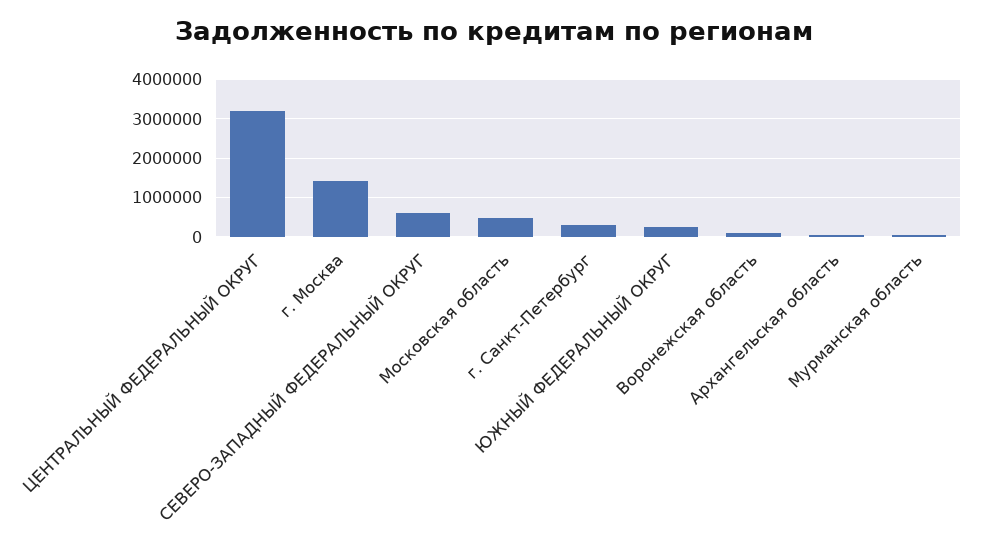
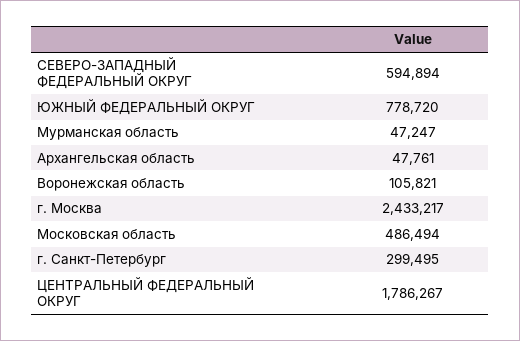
ЦЕНТРАЛЬНЫЙ ФЕДЕРАЛЬНЫЙ ОКРУГ: 3200000 -> 1786267
г. Москва: 1400000 -> 2433217
ЮЖНЫЙ ФЕДЕРАЛЬНЫЙ ОКРУГ: 200000 -> 778720

